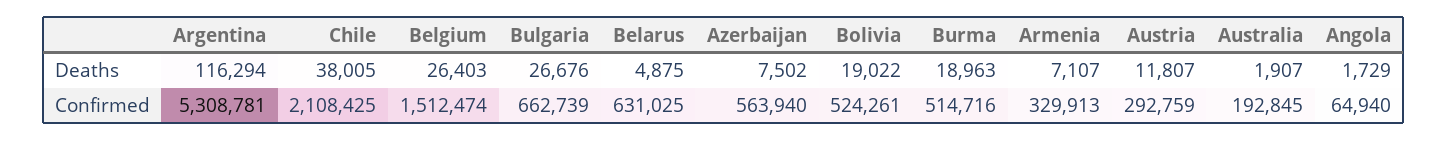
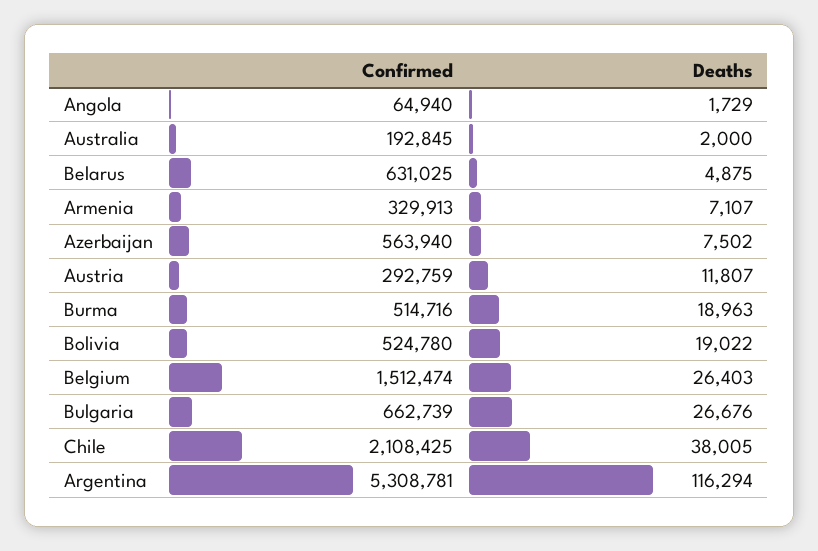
Australia, Deaths: 1907 -> 2000
Bolivia, Confirmed: 524261 -> 524780

